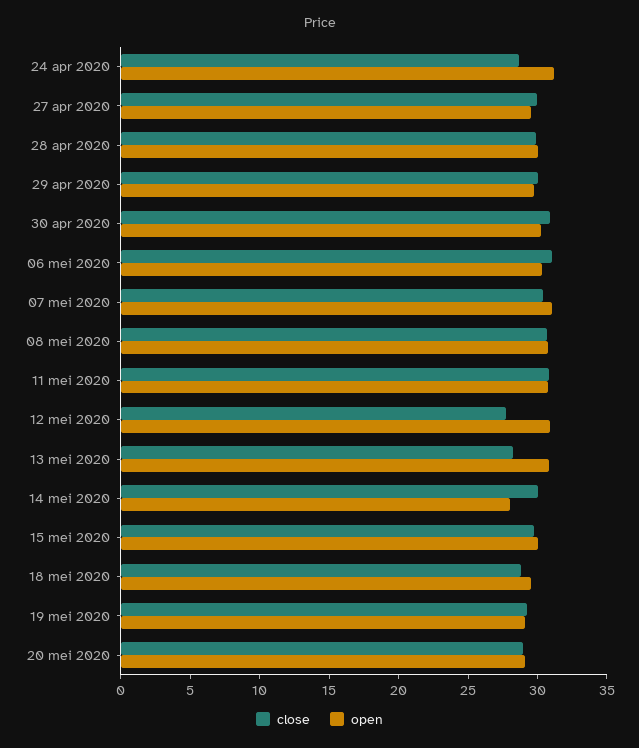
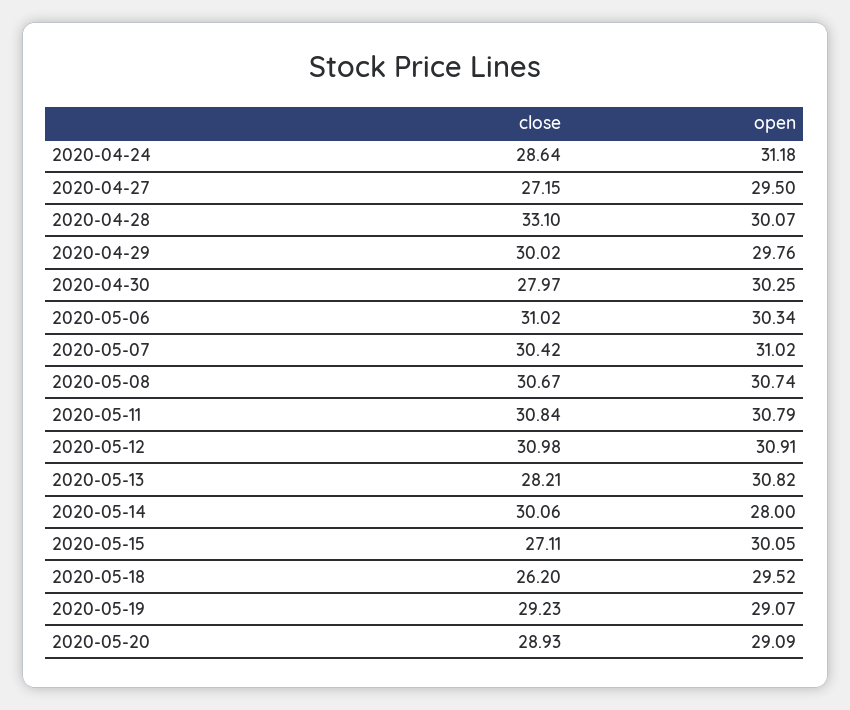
close, 27 apr 2020: 30 -> 27.15
close, 28 apr 2020: 30 -> 33.1
close, 30 apr 2020: 31 -> 27.97
close, 12 mei 2020: 28 -> 30.98
close, 15 mei 2020: 30 -> 27.11
close, 18 mei 2020: 29 -> 26.2

